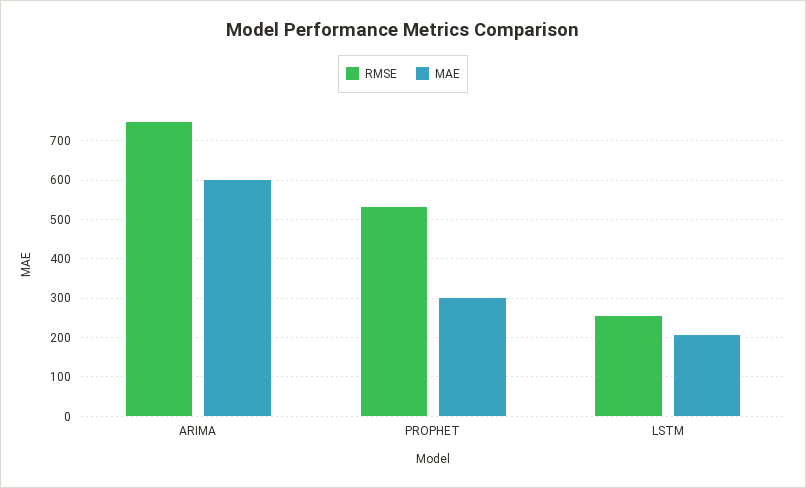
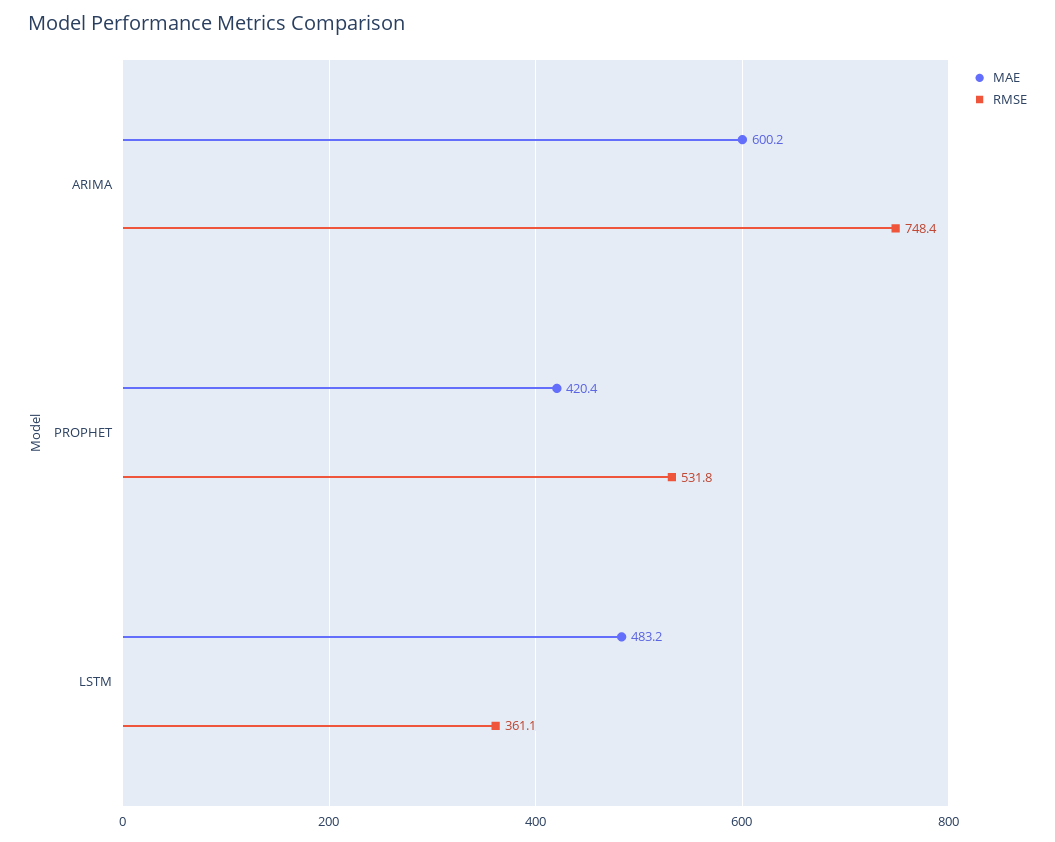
MAE, PROPHET: 300 -> 420.4
RMSE, LSTM: 260 -> 361.1
MAE, LSTM: 200 -> 483.2

